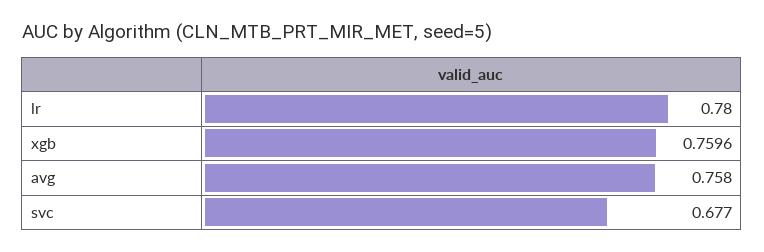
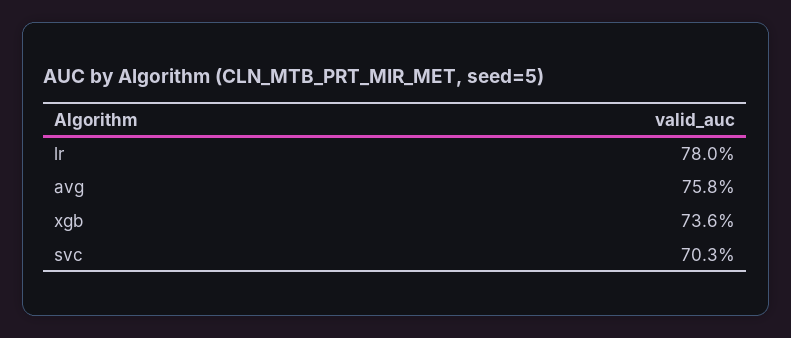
xgb: 0.7596 -> 0.736
svc: 0.677 -> 0.703

